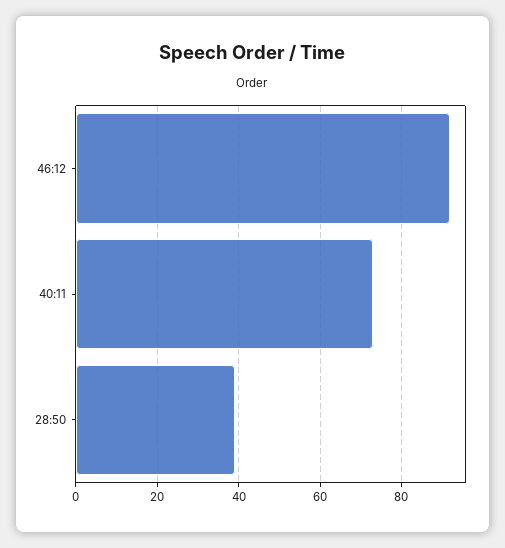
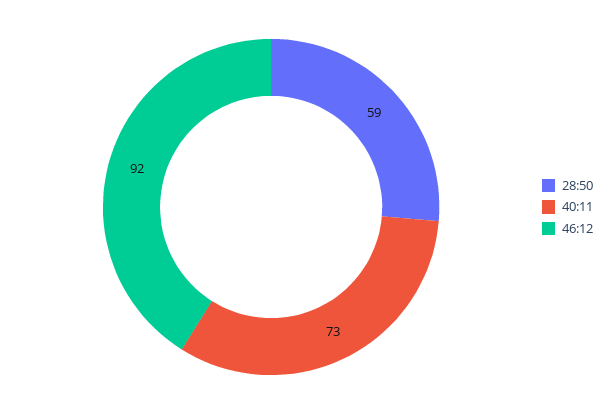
28:50: 40 -> 59

